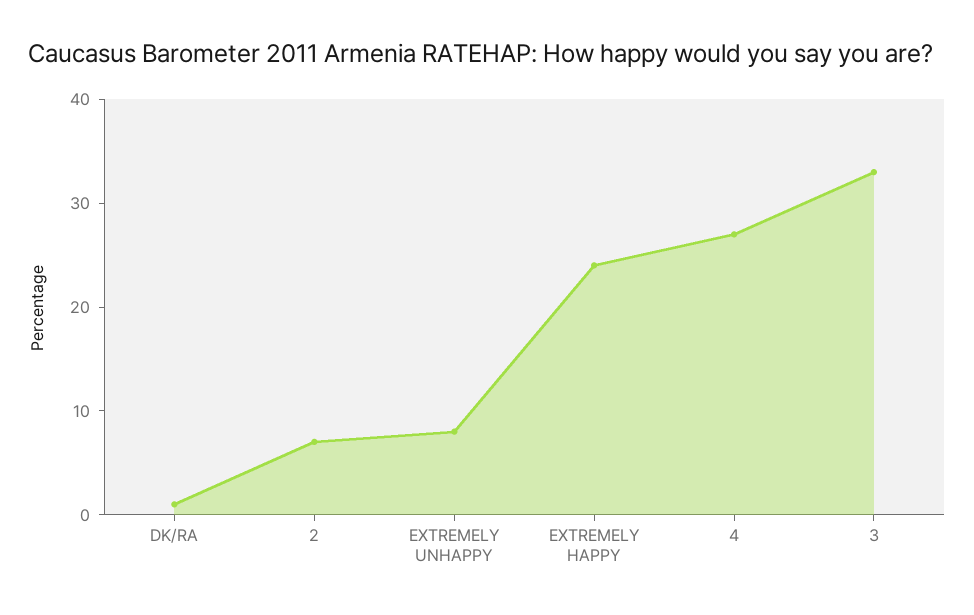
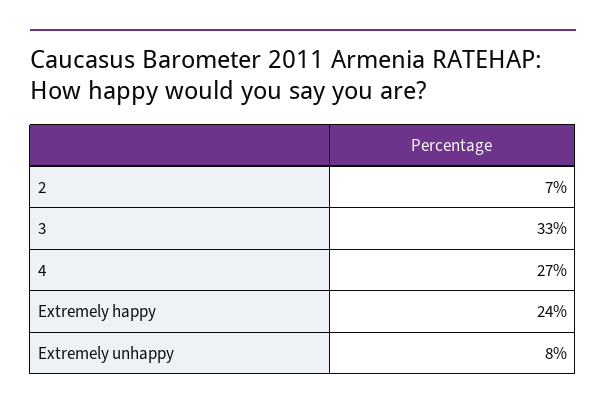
DK/RA: 1 -> none

